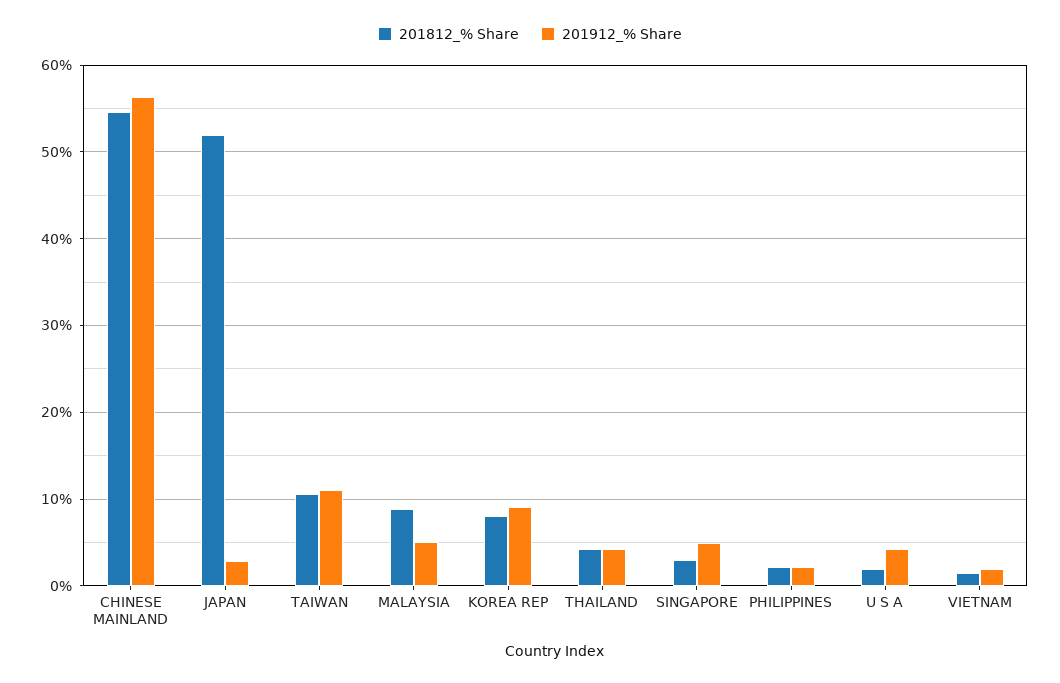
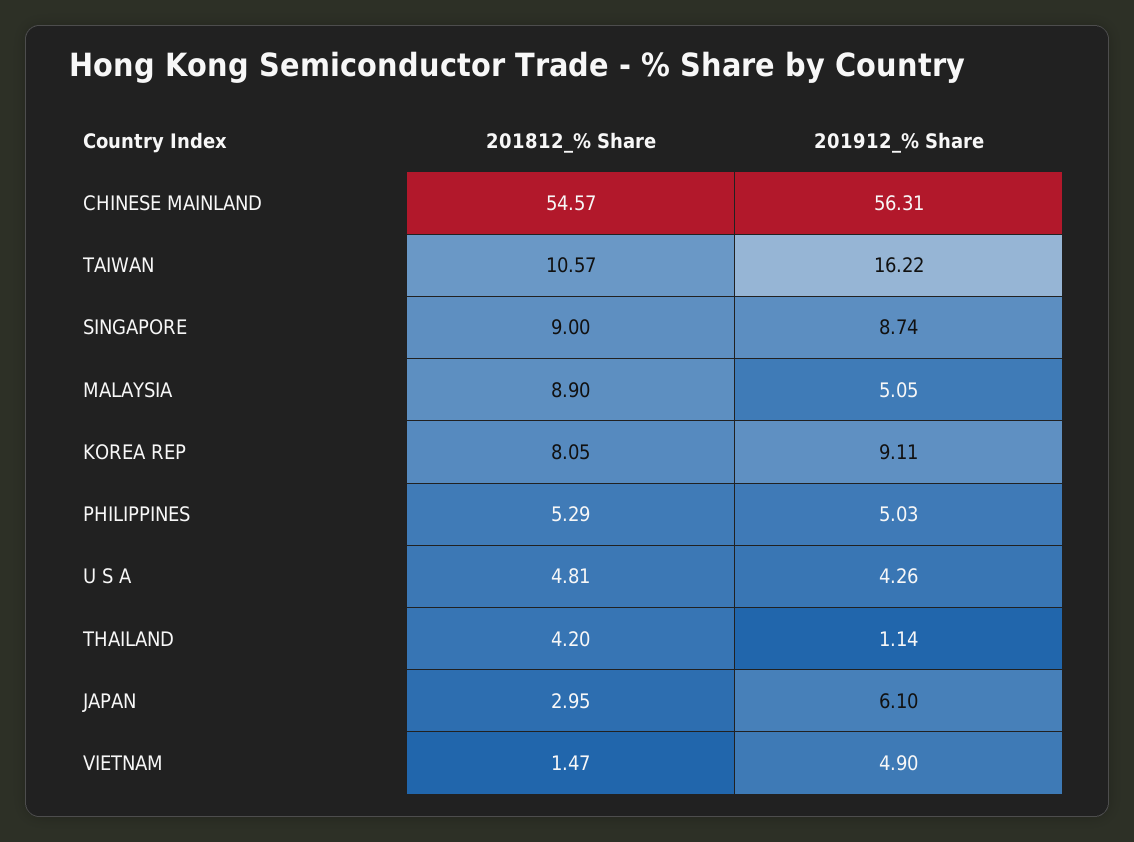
201812_% Share, JAPAN: 52 -> 2.95
201912_% Share, JAPAN: 3 -> 6.1
201912_% Share, TAIWAN: 11 -> 16.22
201912_% Share, THAILAND: 4 -> 1.14
201812_% Share, SINGAPORE: 3 -> 9
201912_% Share, SINGAPORE: 5 -> 8.74
201812_% Share, PHILIPPINES: 2 -> 5.29
201912_% Share, PHILIPPINES: 2 -> 5.03
201812_% Share, U S A: 2 -> 4.81
201912_% Share, VIETNAM: 2 -> 4.9

